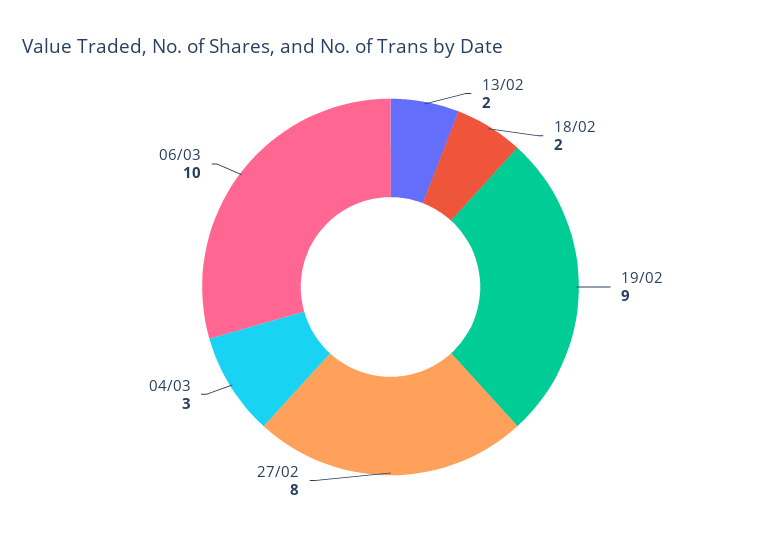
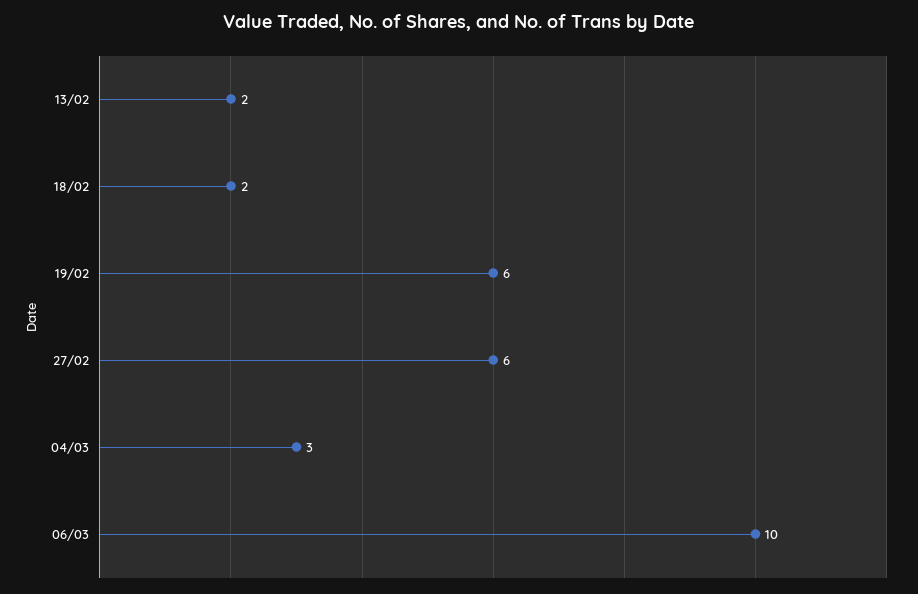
19/02: 9 -> 6
27/02: 8 -> 6

